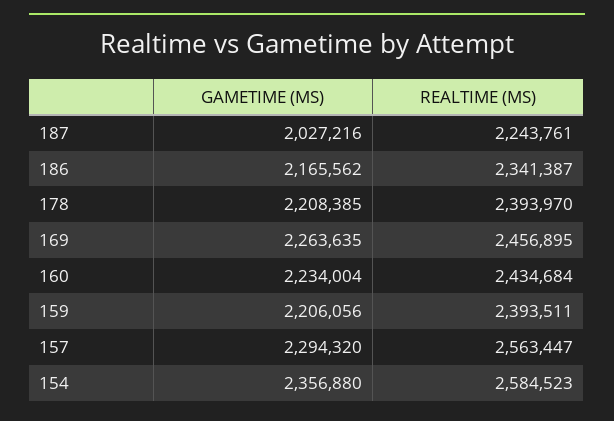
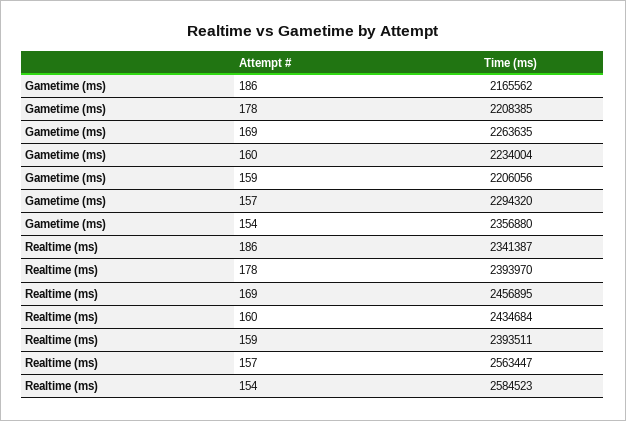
GAMETIME (MS), 187: 2027216 -> none
REALTIME (MS), 187: 2243761 -> none

